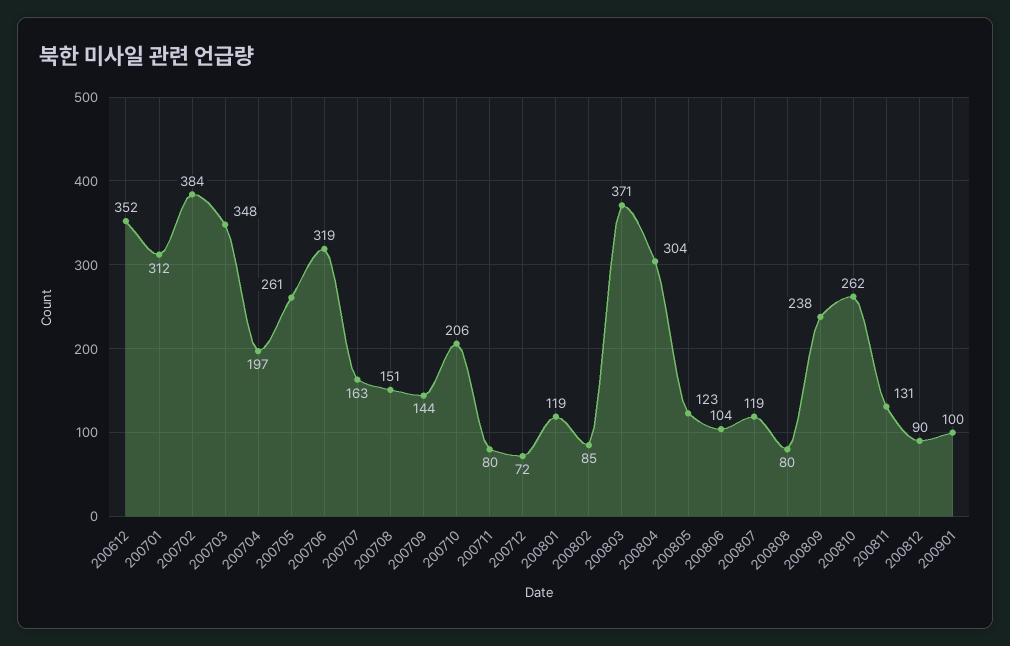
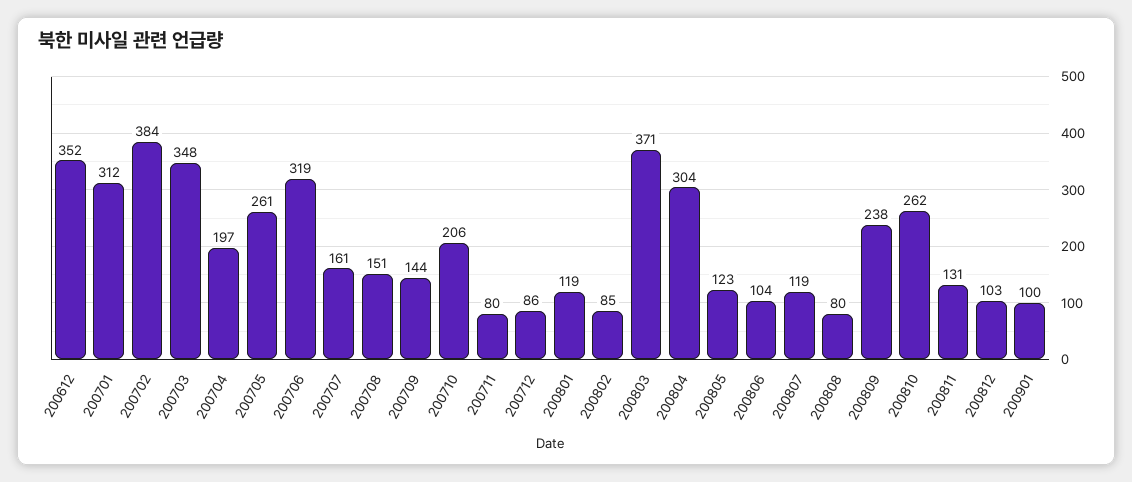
200707: 163 -> 161
200712: 72 -> 86
200812: 90 -> 103

